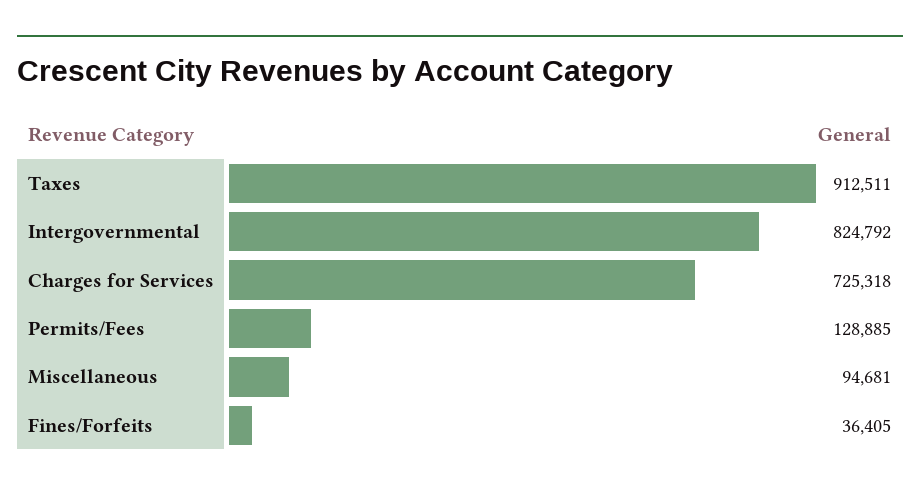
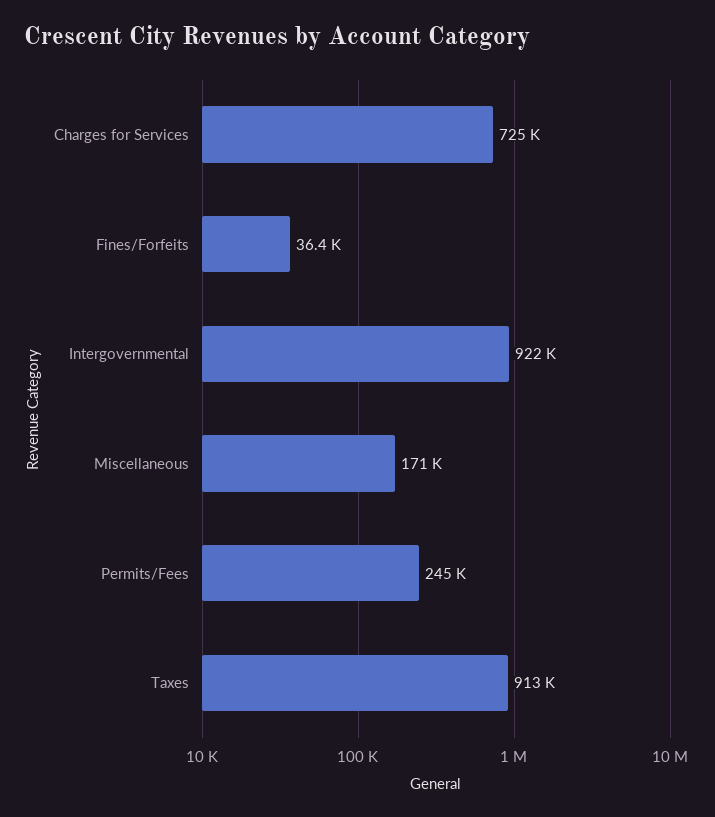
Intergovernmental: 824792 -> 922000
Permits/Fees: 128885 -> 245000
Miscellaneous: 94681 -> 171000

